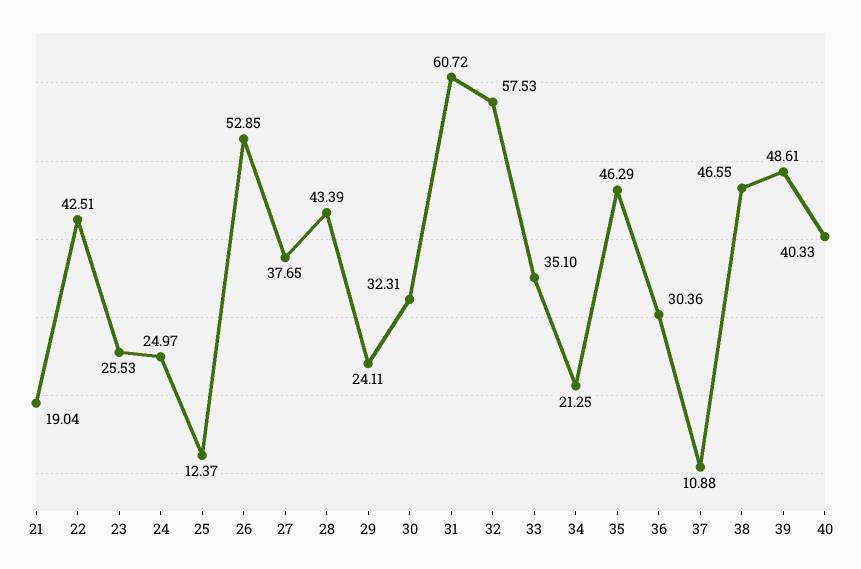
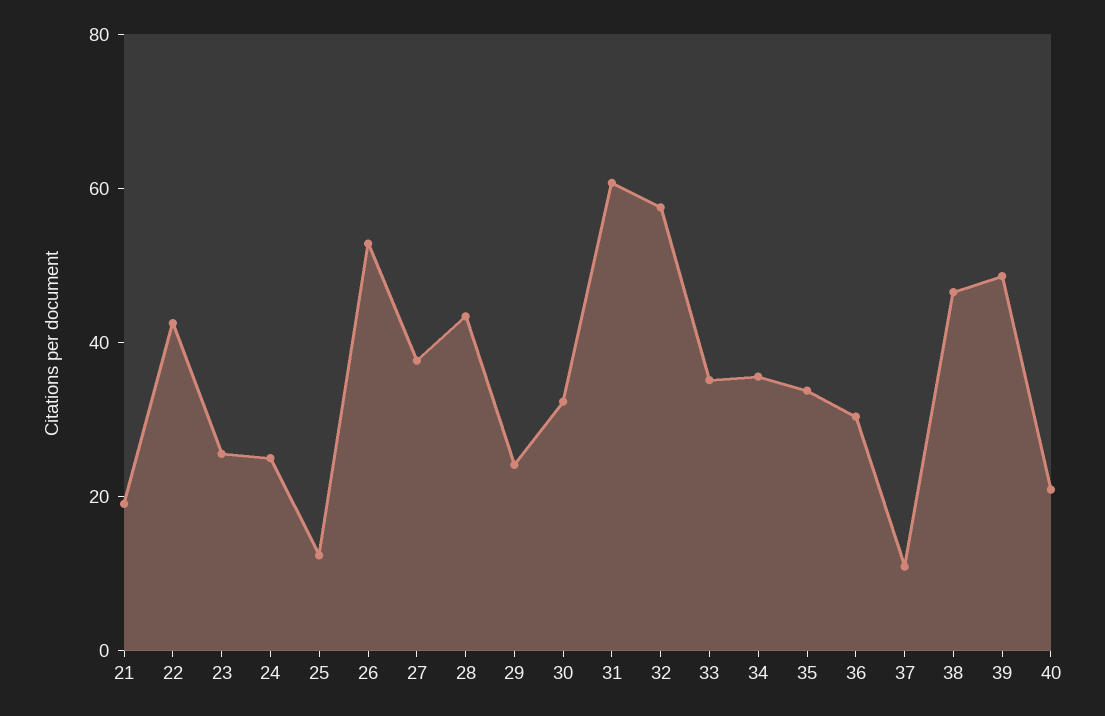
34: 21.25 -> 35
35: 46.29 -> 35
40: 40.33 -> 20

